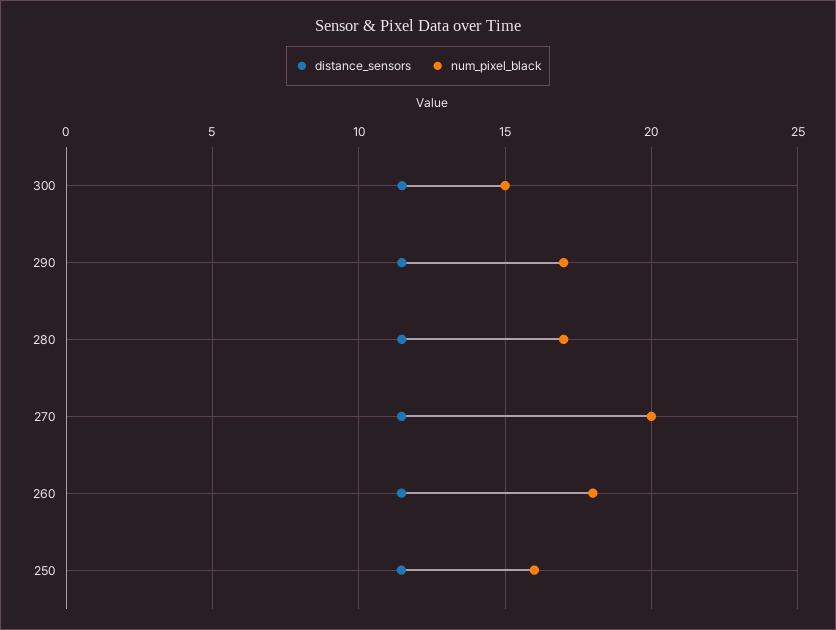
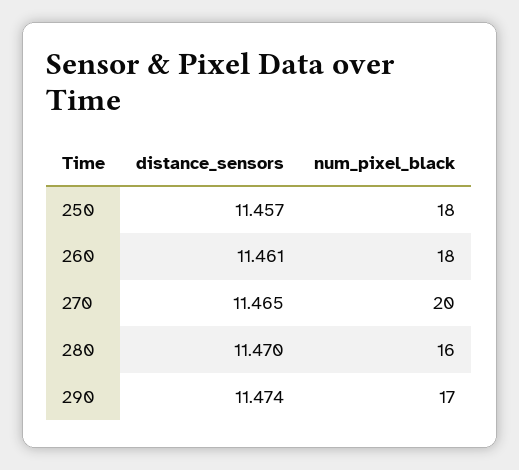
distance_sensors, 300: 11.5 -> none
num_pixel_black, 300: 15 -> none
num_pixel_black, 280: 17 -> 16
num_pixel_black, 250: 16 -> 18

